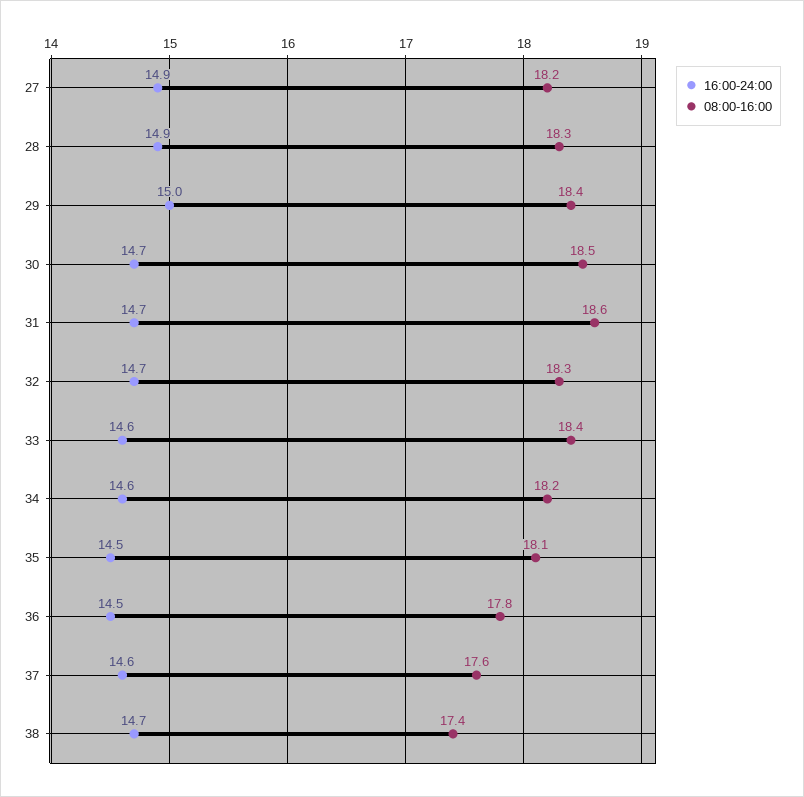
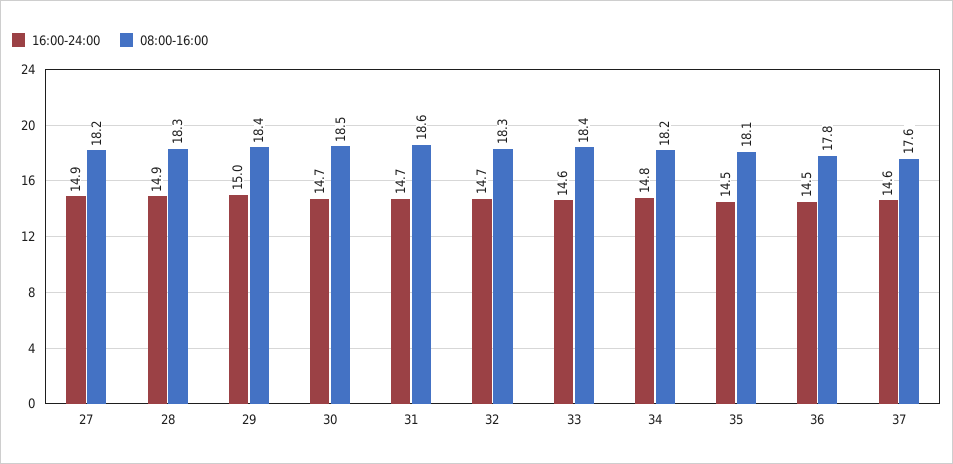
16:00-24:00, 34: 14.6 -> 14.8
16:00-24:00, 38: 14.7 -> none
08:00-16:00, 38: 17.4 -> none

